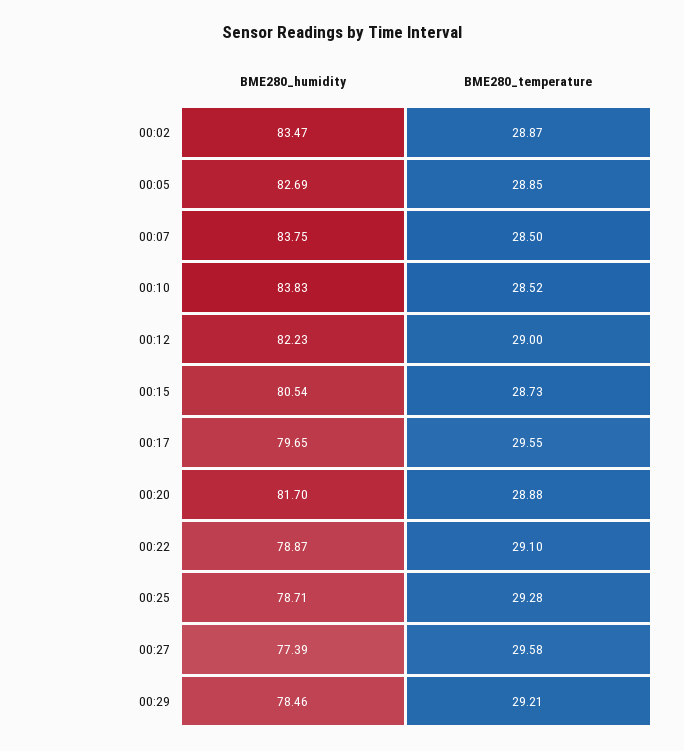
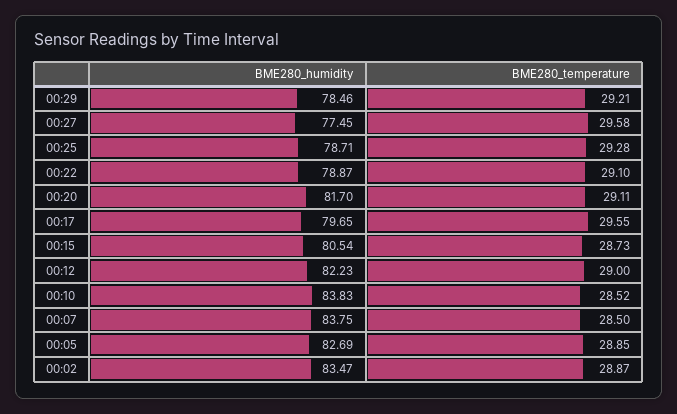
BME280_temperature, 00:20: 28.88 -> 29.11
BME280_humidity, 00:27: 77.39 -> 77.45

